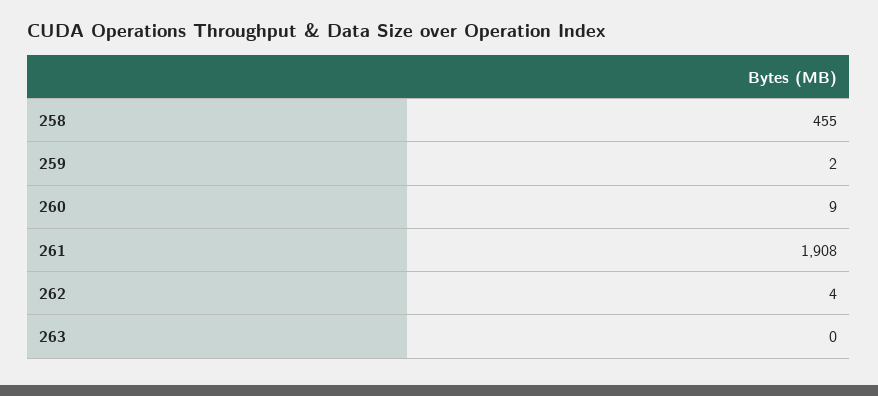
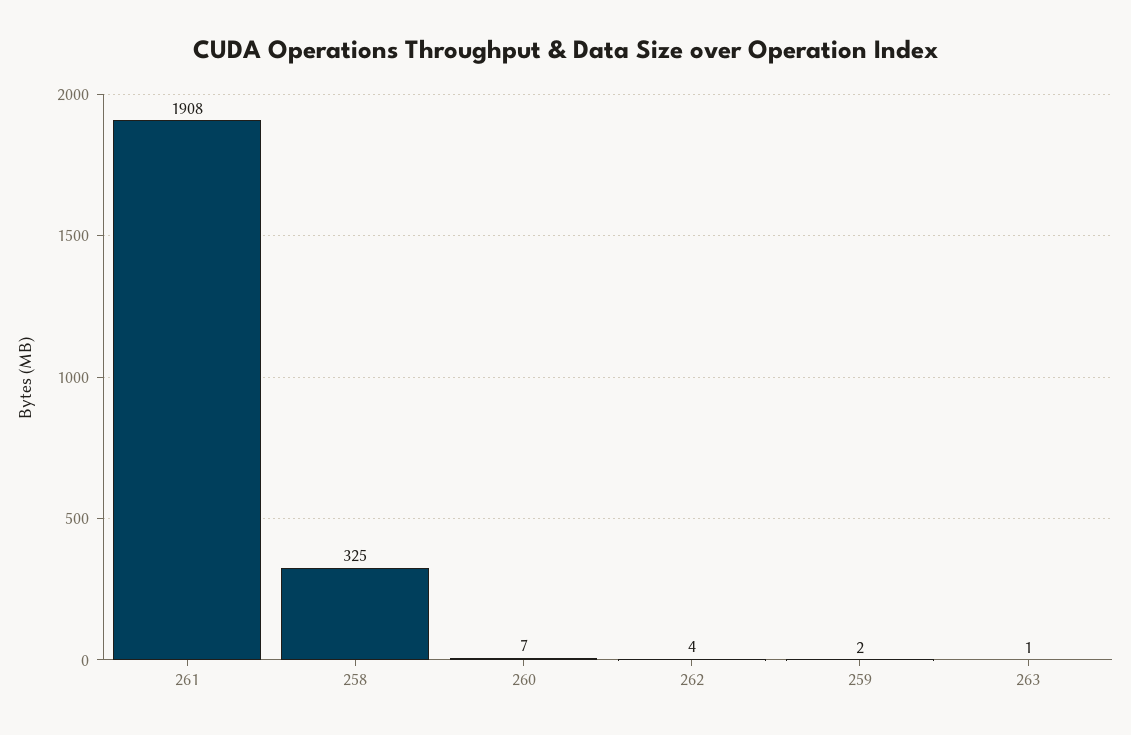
258: 455 -> 325
260: 9 -> 7
263: 0 -> 1

